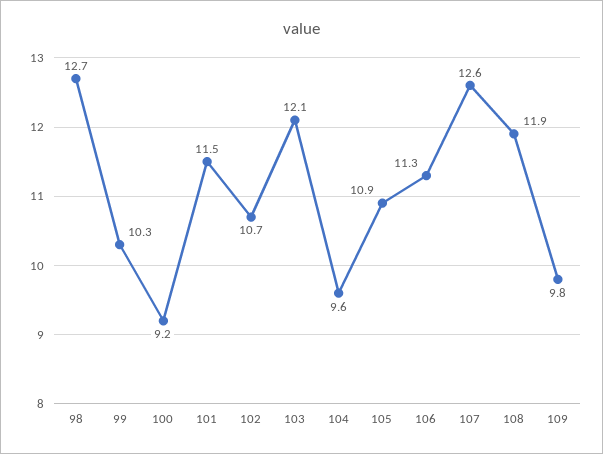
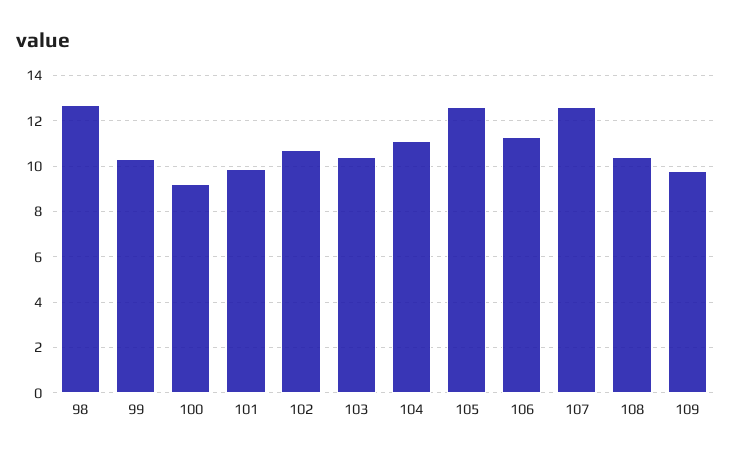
101: 11.5 -> 10
103: 12.1 -> 10.5
104: 9.6 -> 11
105: 10.9 -> 12.5
108: 11.9 -> 10.5

